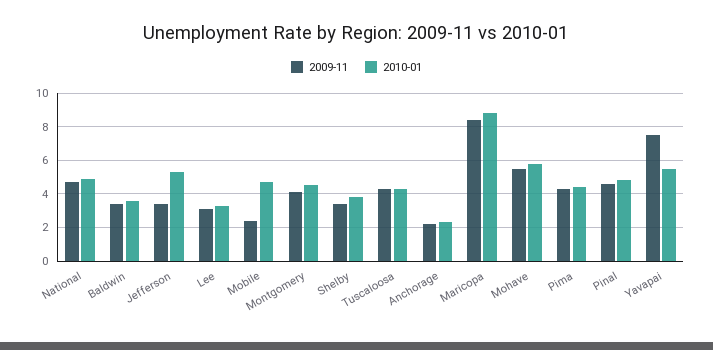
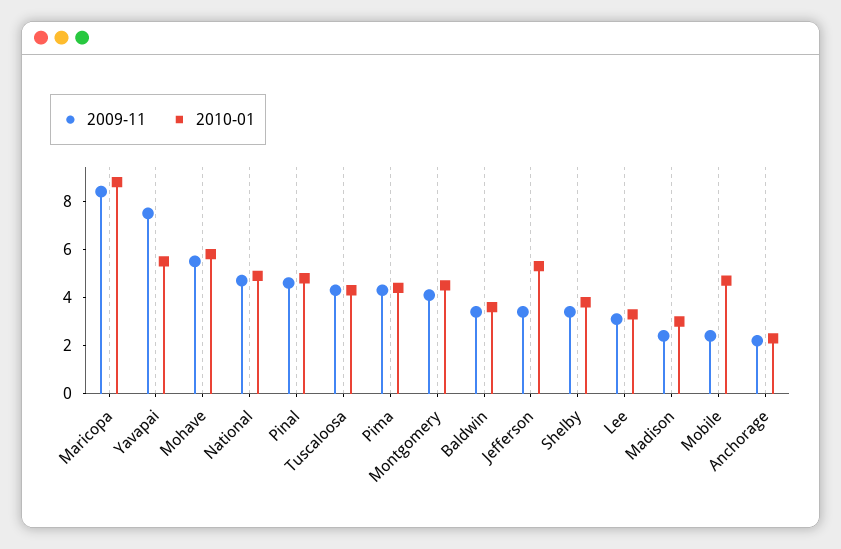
2009-11, Madison: none -> 2.5
2010-01, Madison: none -> 3

